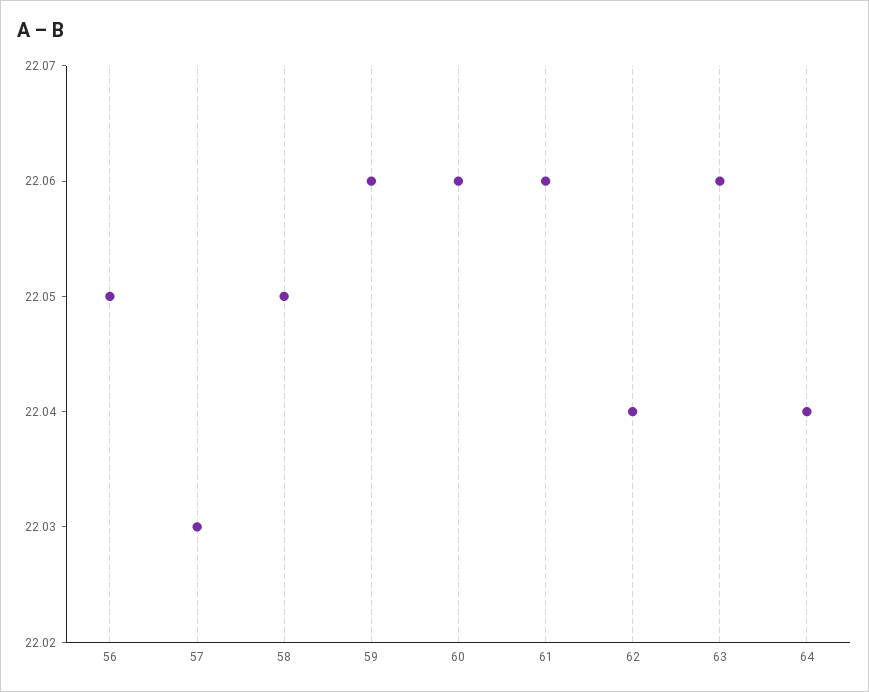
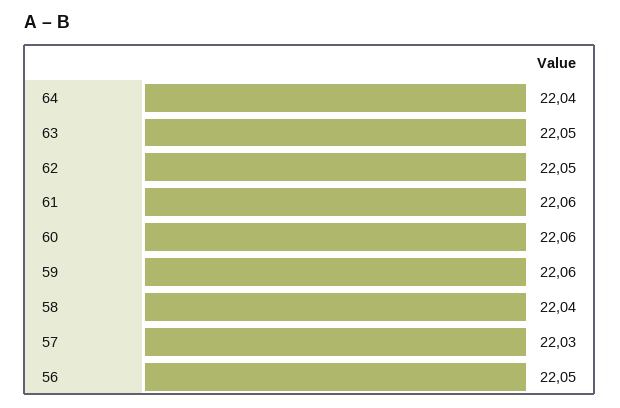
58: 22.05 -> 22.04
62: 22.04 -> 22.05
63: 22.06 -> 22.05

